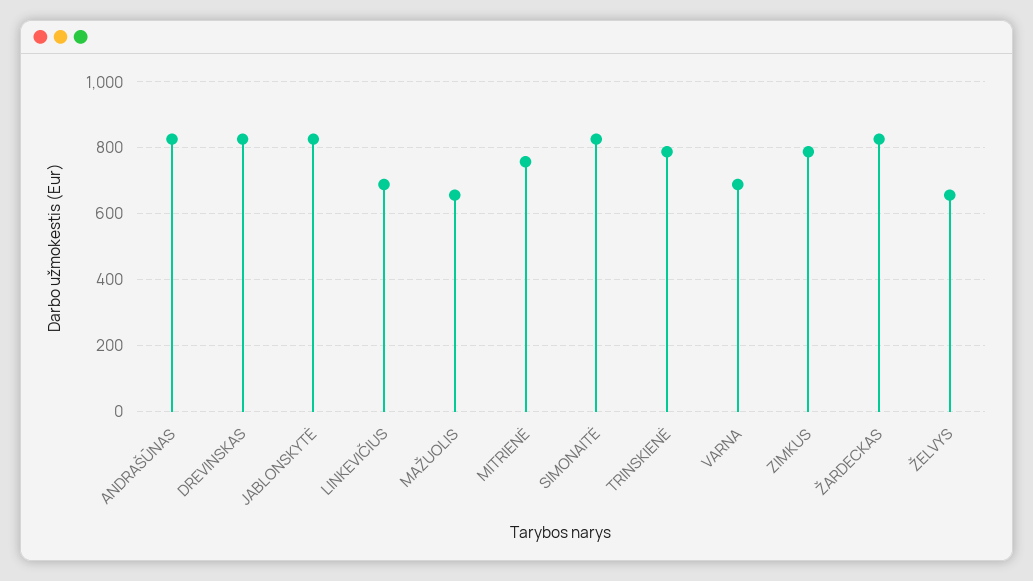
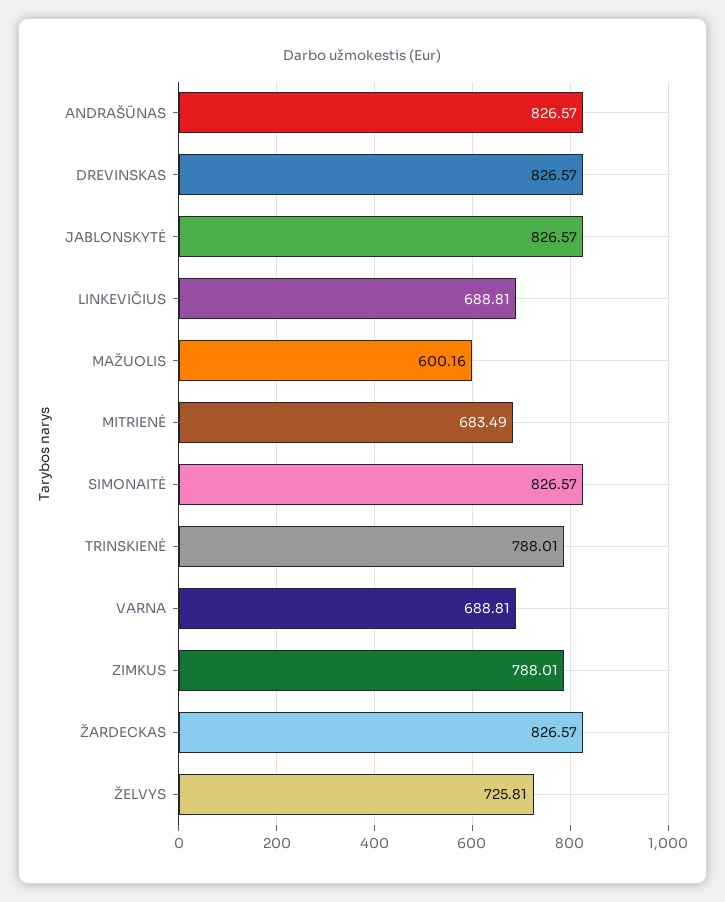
MAŽUOLIS: 660 -> 600.16
MITRIENĖ: 760 -> 683.49
ŽELVYS: 660 -> 725.81

